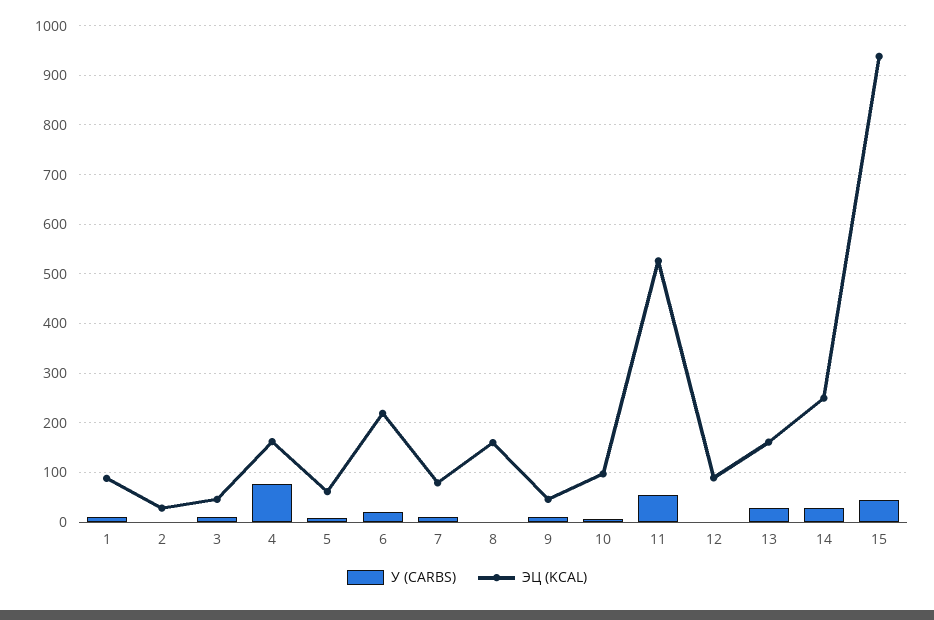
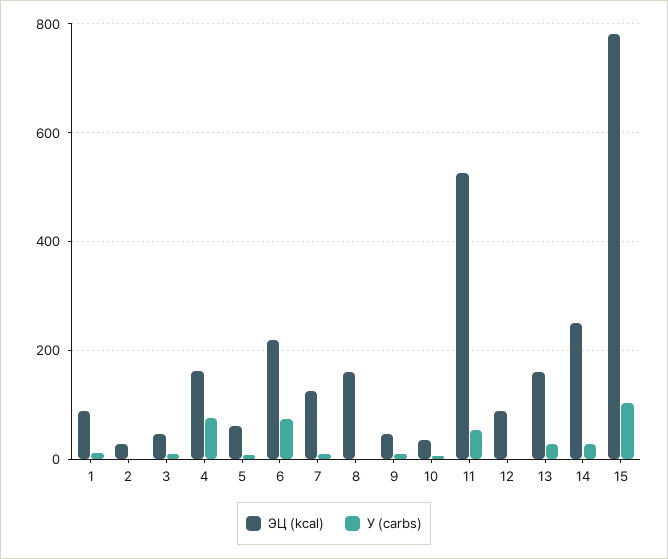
У (CARBS), 6: 20 -> 80
ЭЦ (KCAL), 7: 80 -> 120
ЭЦ (KCAL), 10: 100 -> 40
У (CARBS), 15: 40 -> 100
ЭЦ (KCAL), 15: 940 -> 780

